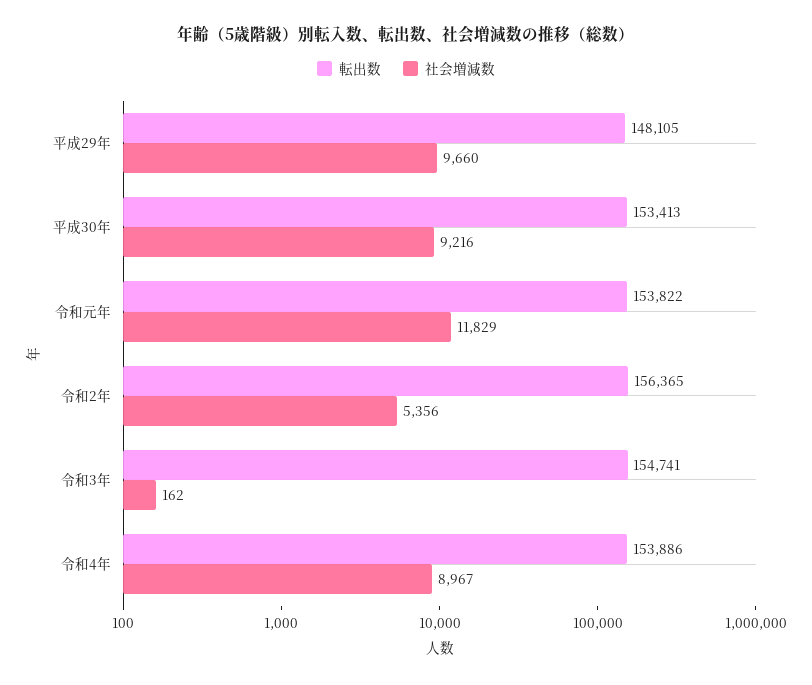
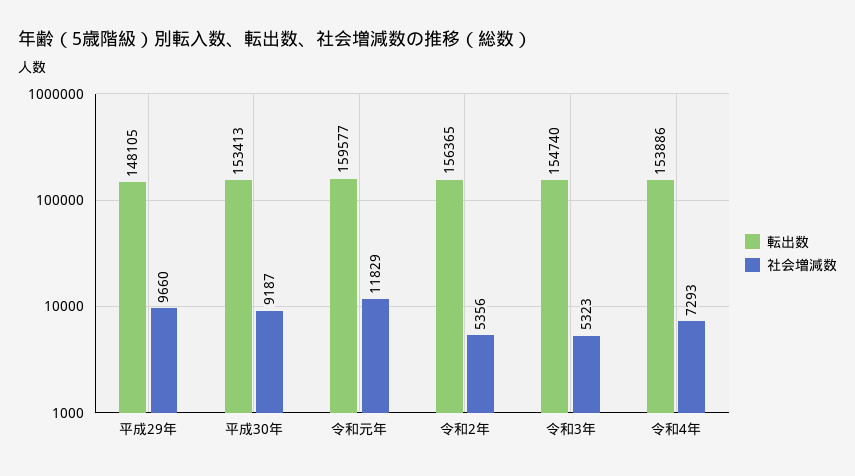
社会増減数, 平成30年: 9216 -> 9187
転出数, 令和元年: 153822 -> 159577
転出数, 令和3年: 154741 -> 154740
社会増減数, 令和3年: 162 -> 5323
社会増減数, 令和4年: 8967 -> 7293

